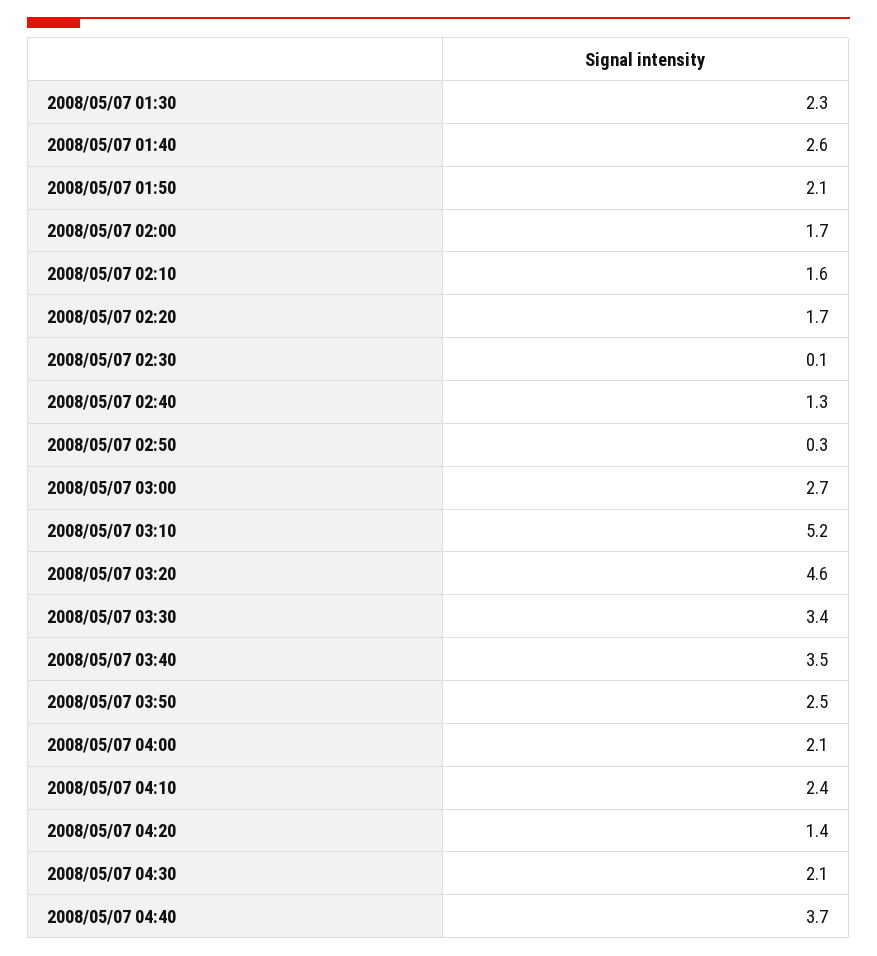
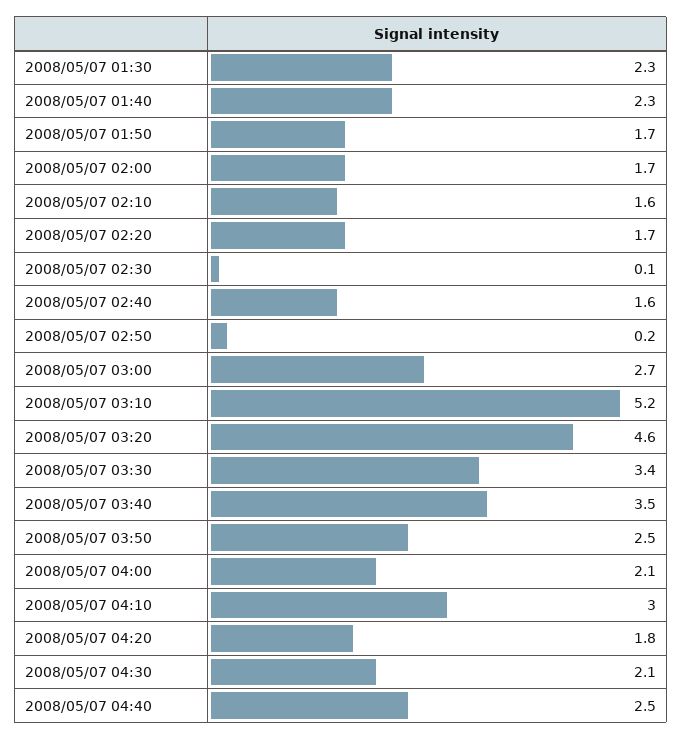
2008/05/07 01:40: 2.6 -> 2.3
2008/05/07 01:50: 2.1 -> 1.7
2008/05/07 02:40: 1.3 -> 1.6
2008/05/07 02:50: 0.3 -> 0.2
2008/05/07 04:10: 2.4 -> 3
2008/05/07 04:20: 1.4 -> 1.8
2008/05/07 04:40: 3.7 -> 2.5

